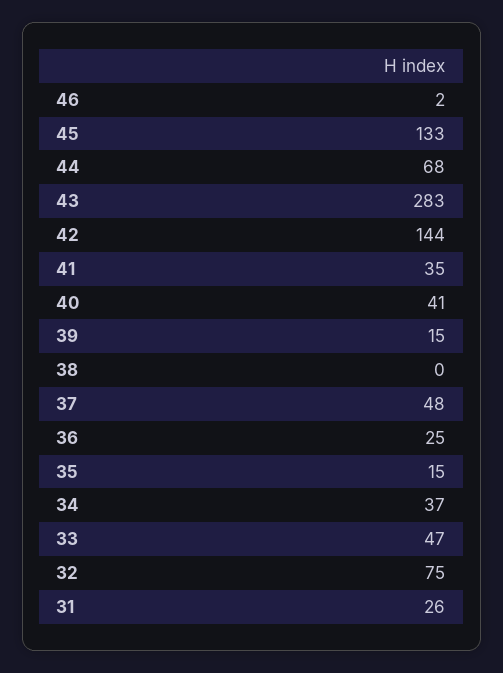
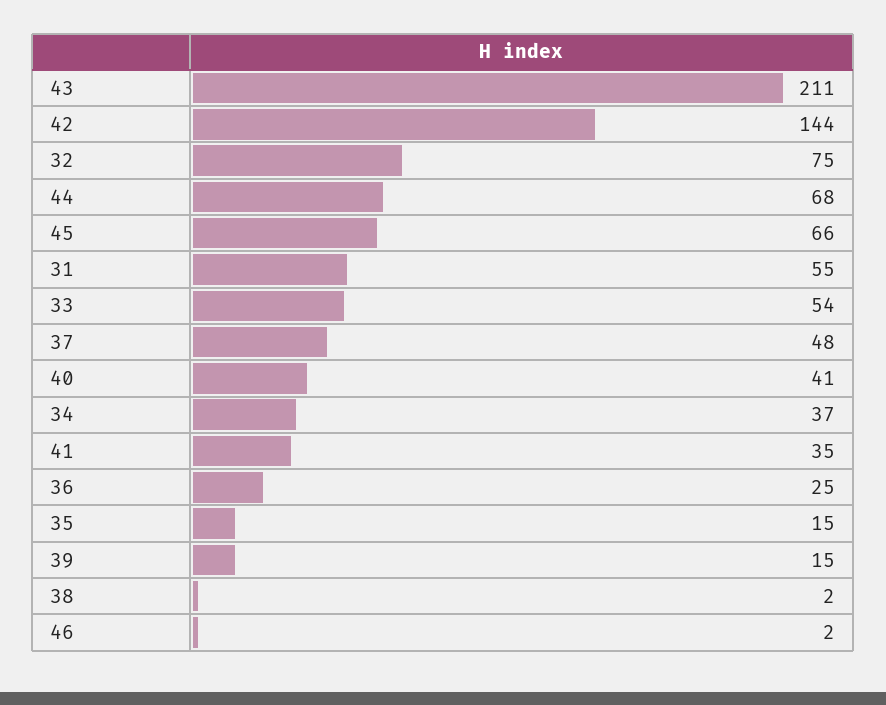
45: 133 -> 66
43: 283 -> 211
38: 0 -> 2
33: 47 -> 54
31: 26 -> 55

